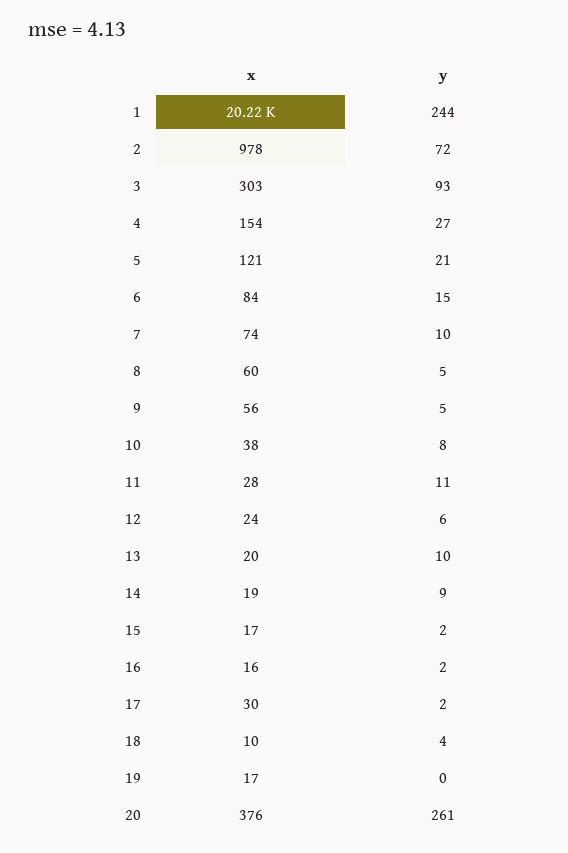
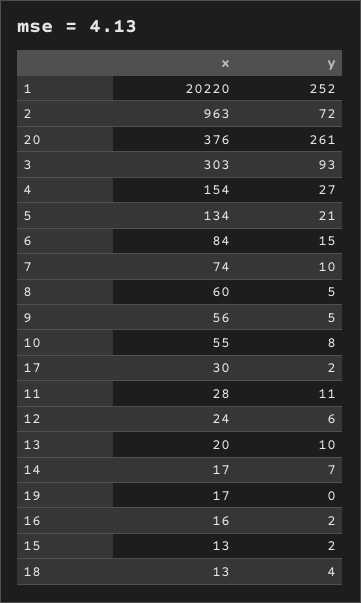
y, 1: 244 -> 252
x, 2: 978 -> 963
x, 5: 121 -> 134
x, 10: 38 -> 55
x, 14: 19 -> 17
y, 14: 9 -> 7
x, 15: 17 -> 13
x, 18: 10 -> 13

